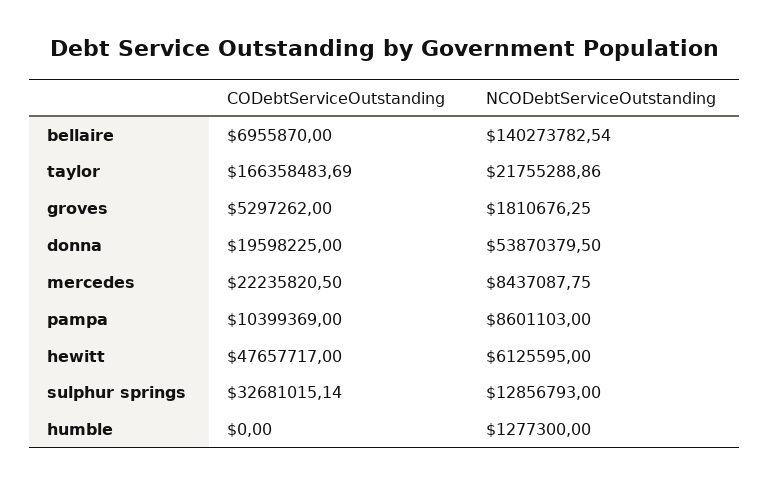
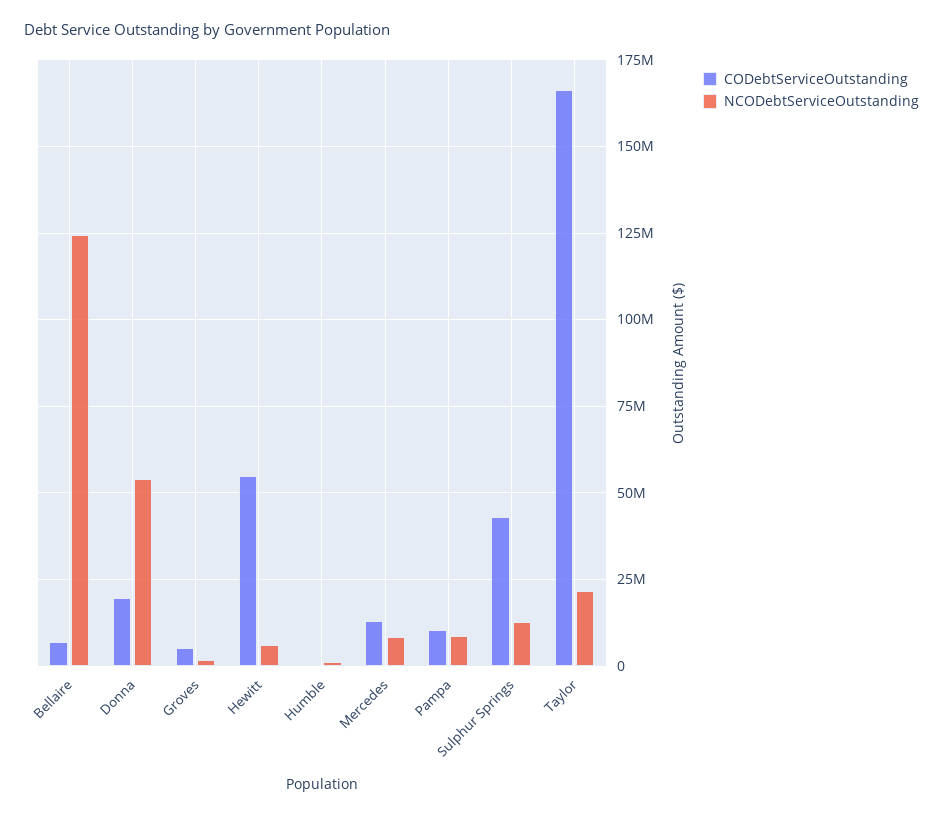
NCODebtServiceOutstanding, bellaire: 140273782.54 -> 125000000
CODebtServiceOutstanding, mercedes: 22235820.5 -> 12500000
CODebtServiceOutstanding, hewitt: 47657717 -> 55000000
CODebtServiceOutstanding, sulphur springs: 32681015.14 -> 42500000

